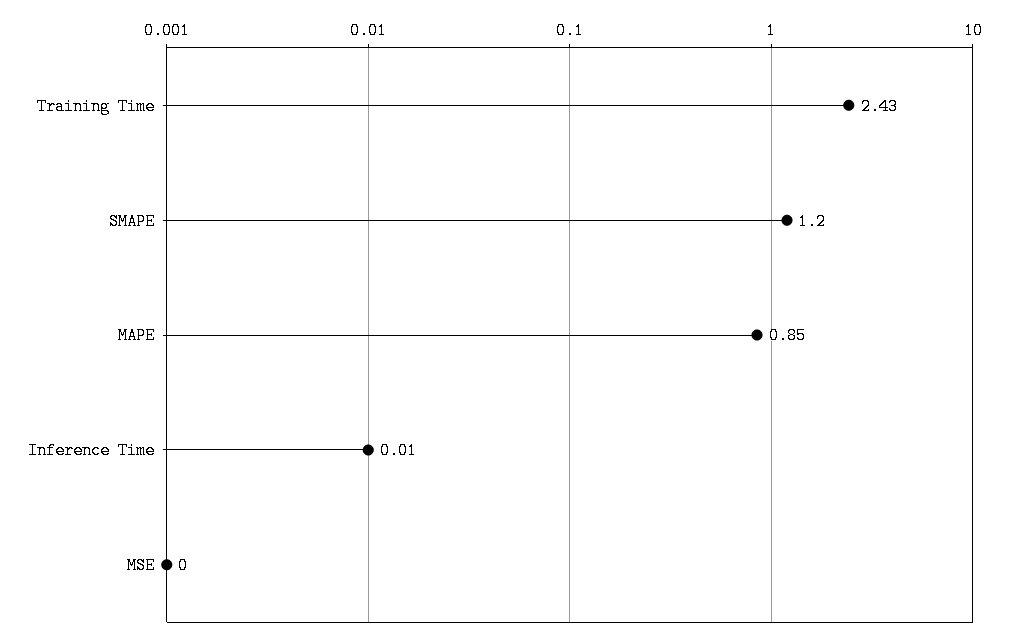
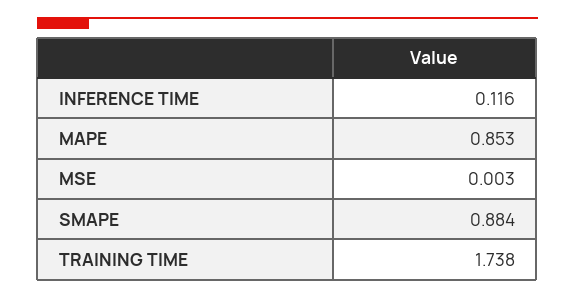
Training Time: 2.43 -> 1.738
SMAPE: 1.2 -> 0.884
Inference Time: 0.01 -> 0.116

